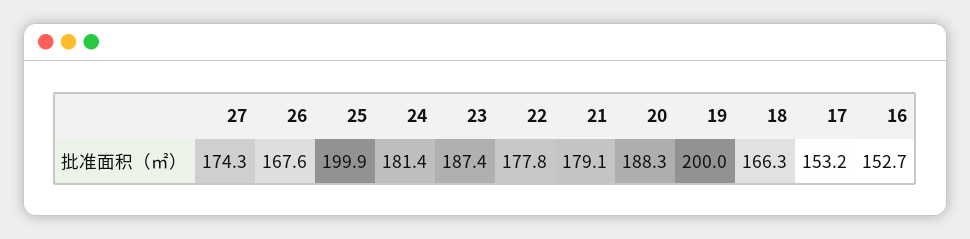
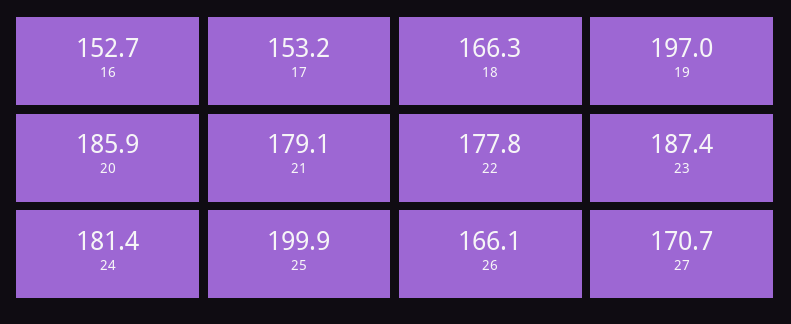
27: 174.3 -> 170.7
26: 167.6 -> 166.1
20: 188.3 -> 185.9
19: 200 -> 197

